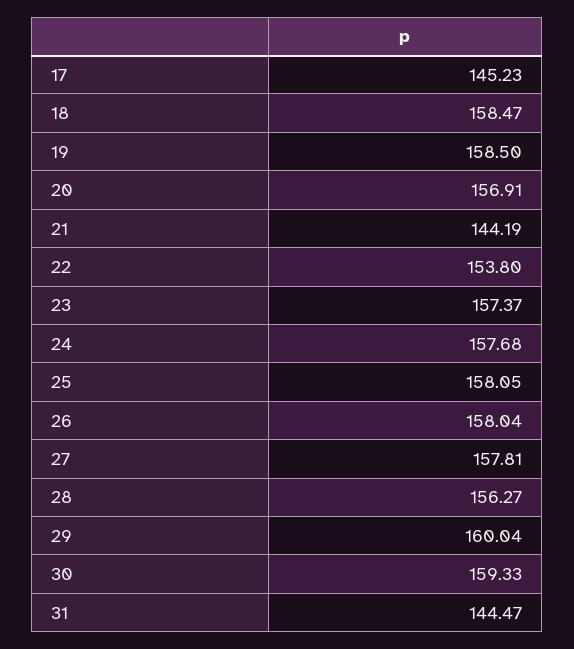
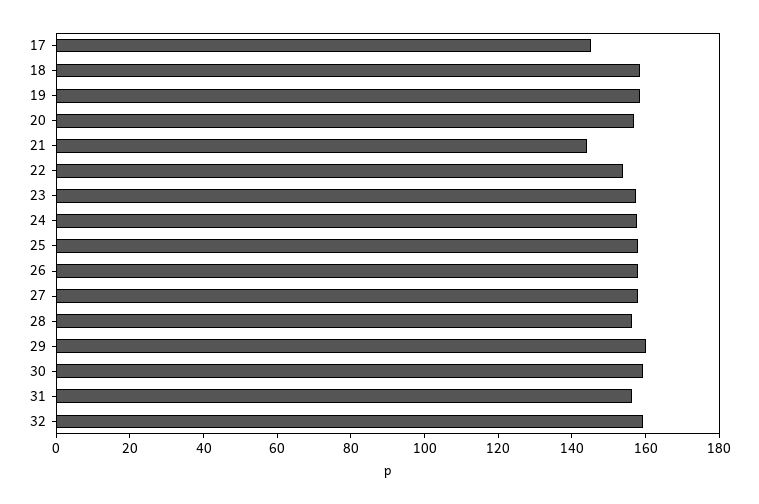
31: 144.47 -> 155
32: none -> 160

